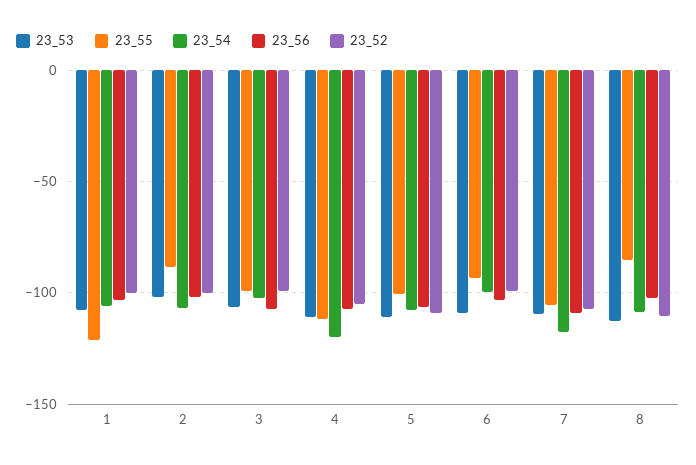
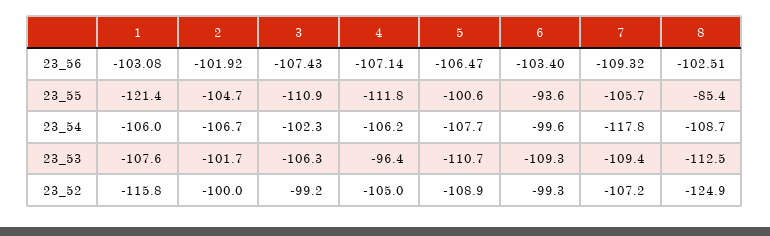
23_52, 1: -100 -> -115.8
23_55, 2: -90 -> -104.7
23_55, 3: -100 -> -110.9
23_53, 4: -110 -> -96.4
23_54, 4: -120 -> -106.2
23_52, 8: -110 -> -124.9

